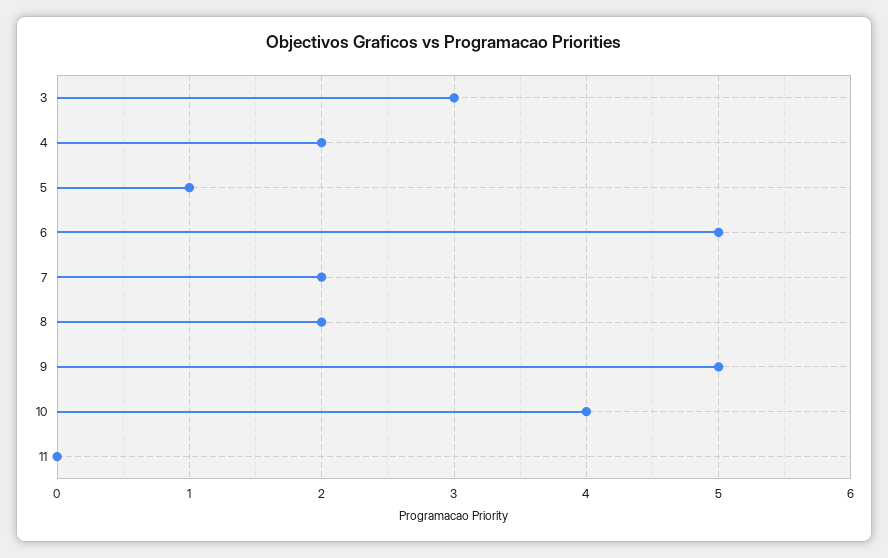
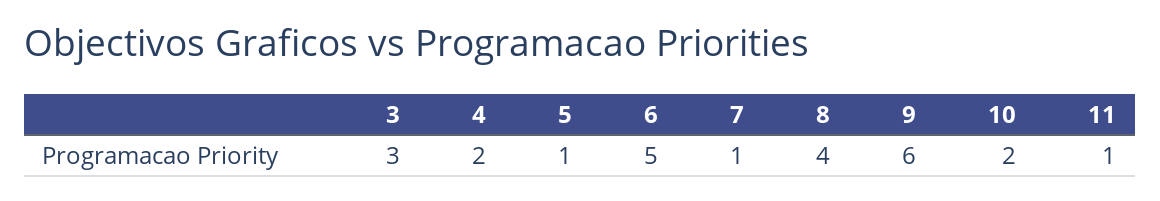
7: 2 -> 1
8: 2 -> 4
9: 5 -> 6
10: 4 -> 2
11: 0 -> 1

